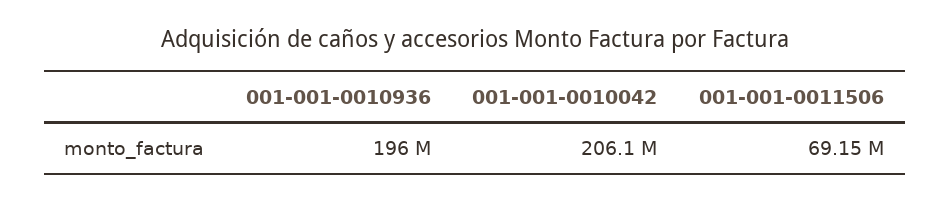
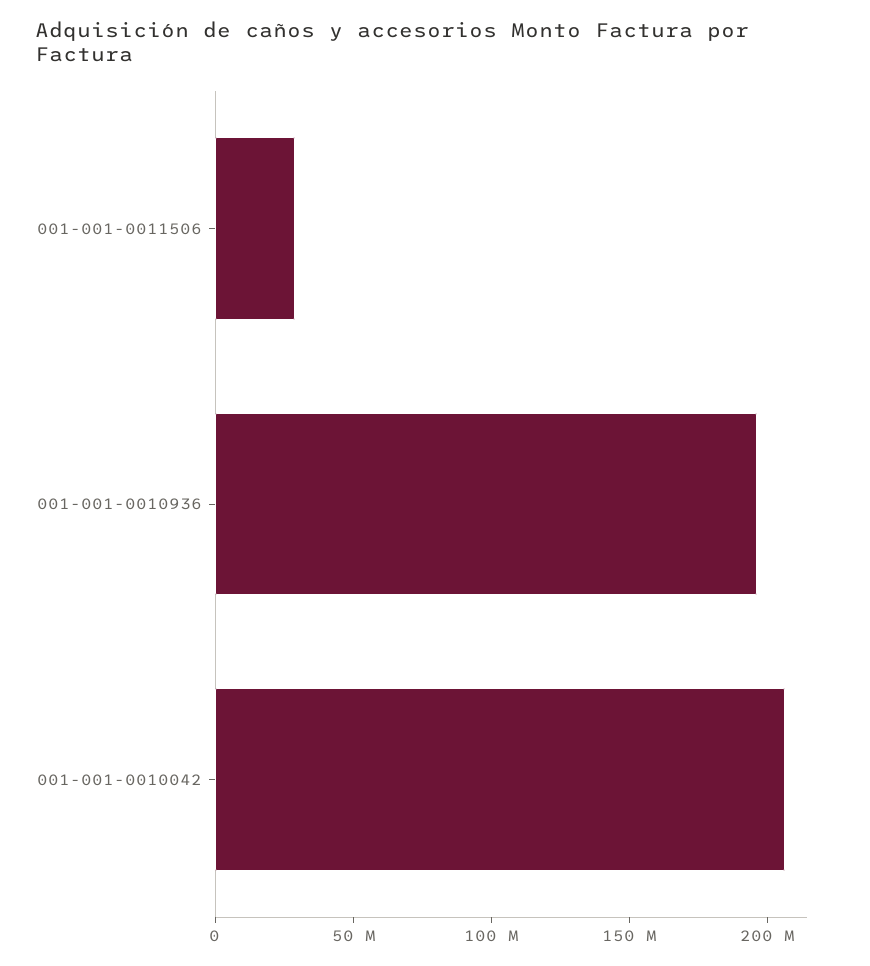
001-001-0011506: 69150000 -> 30000000

